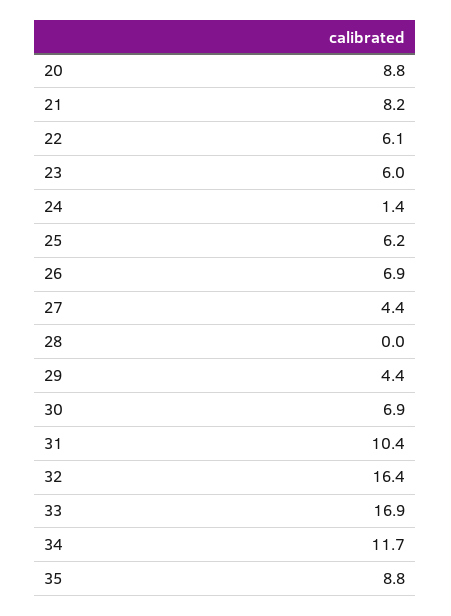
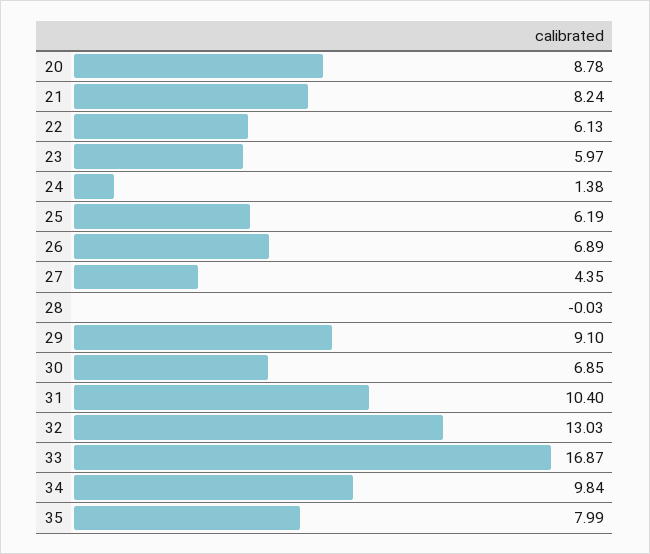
29: 4.4 -> 9.1
32: 16.4 -> 13.03
34: 11.7 -> 9.84
35: 8.8 -> 7.99

